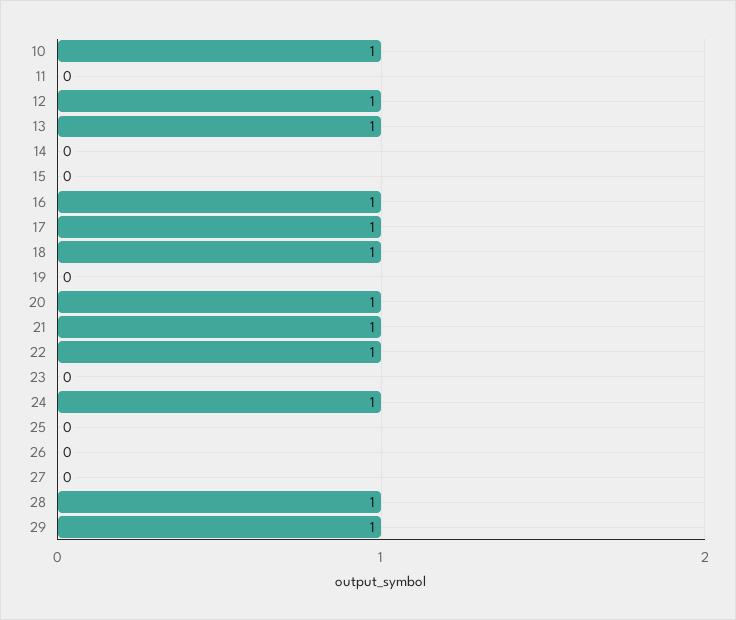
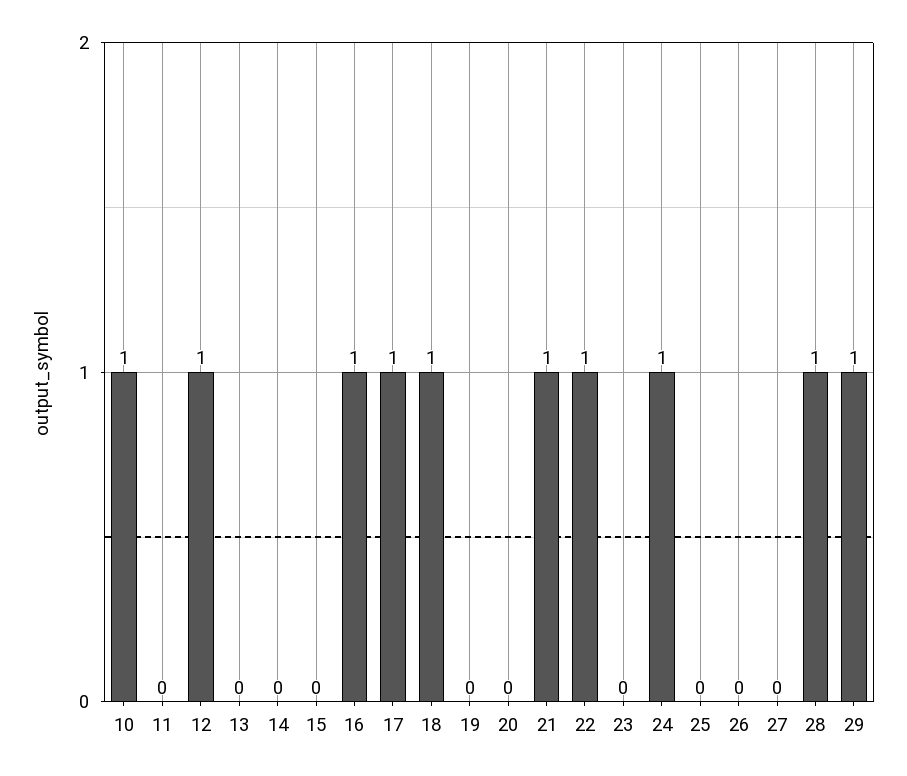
13: 1 -> 0
20: 1 -> 0

